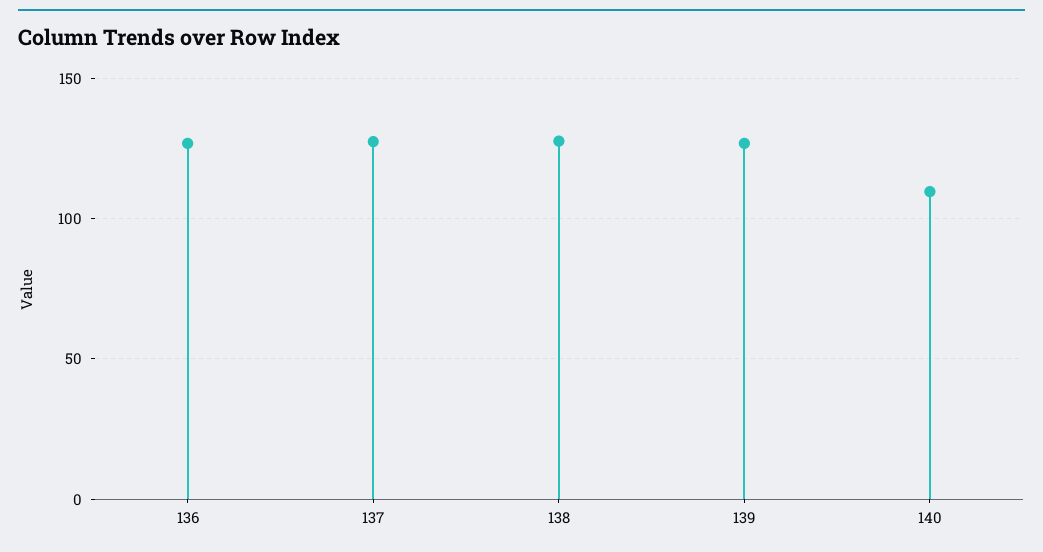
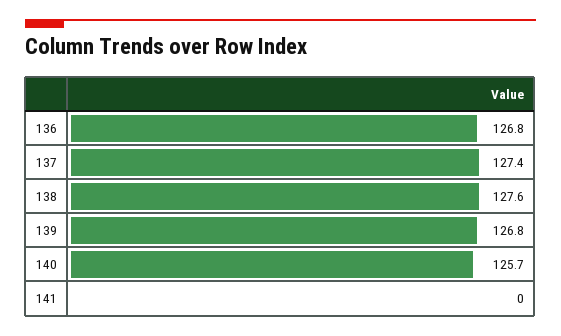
140: 110 -> 125.7
141: none -> 0

